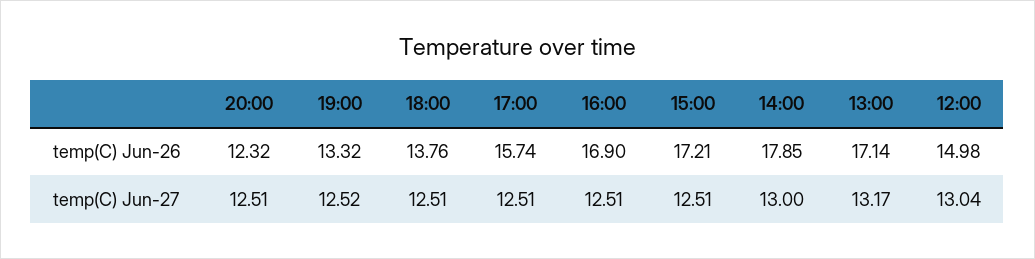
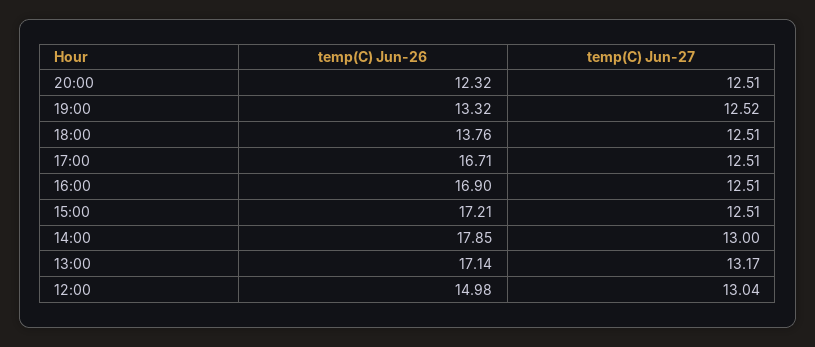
17:00, temp(C) Jun-26: 15.74 -> 16.71

